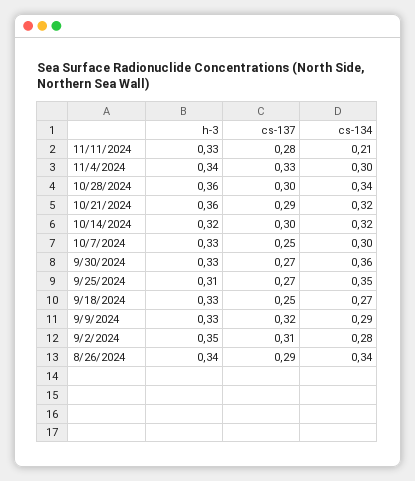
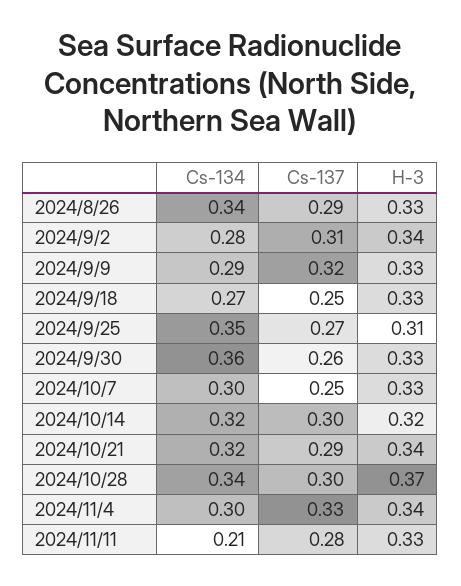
h-3, 10/28/2024: 0.36 -> 0.37
h-3, 10/21/2024: 0.36 -> 0.34
cs-137, 9/30/2024: 0.27 -> 0.26
h-3, 9/2/2024: 0.35 -> 0.34
h-3, 8/26/2024: 0.34 -> 0.33

